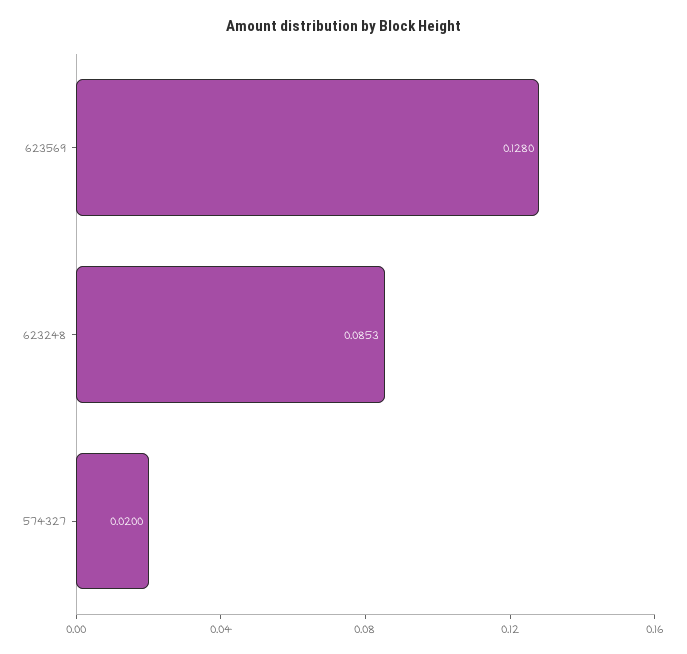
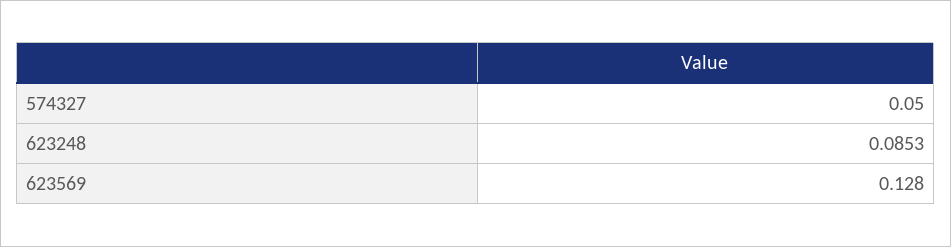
574327: 0.02 -> 0.05

